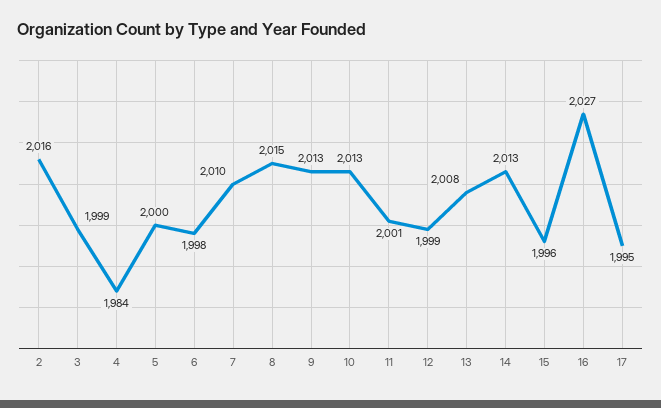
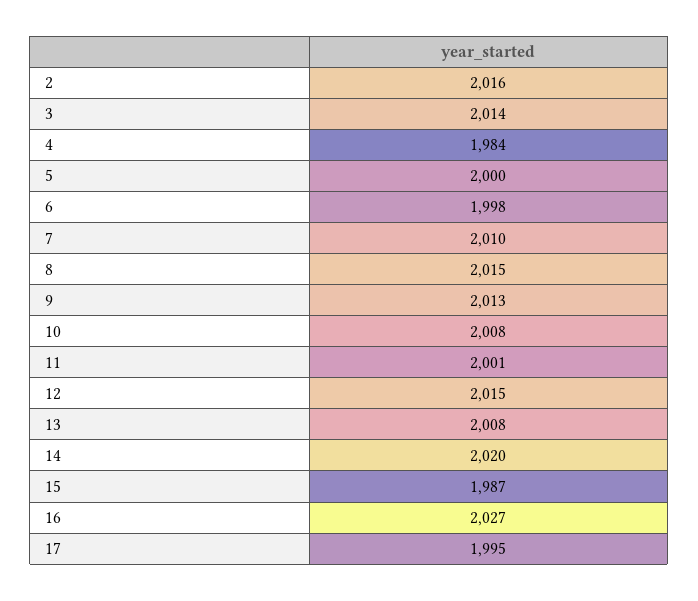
3: 1999 -> 2014
10: 2013 -> 2008
12: 1999 -> 2015
14: 2013 -> 2020
15: 1996 -> 1987

